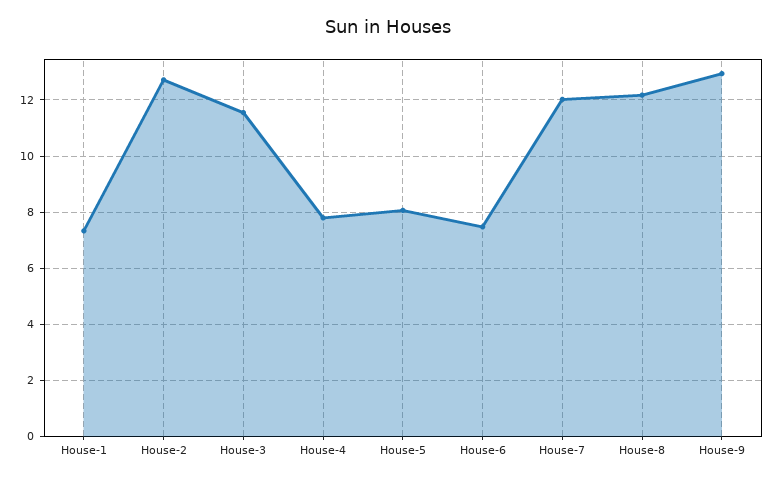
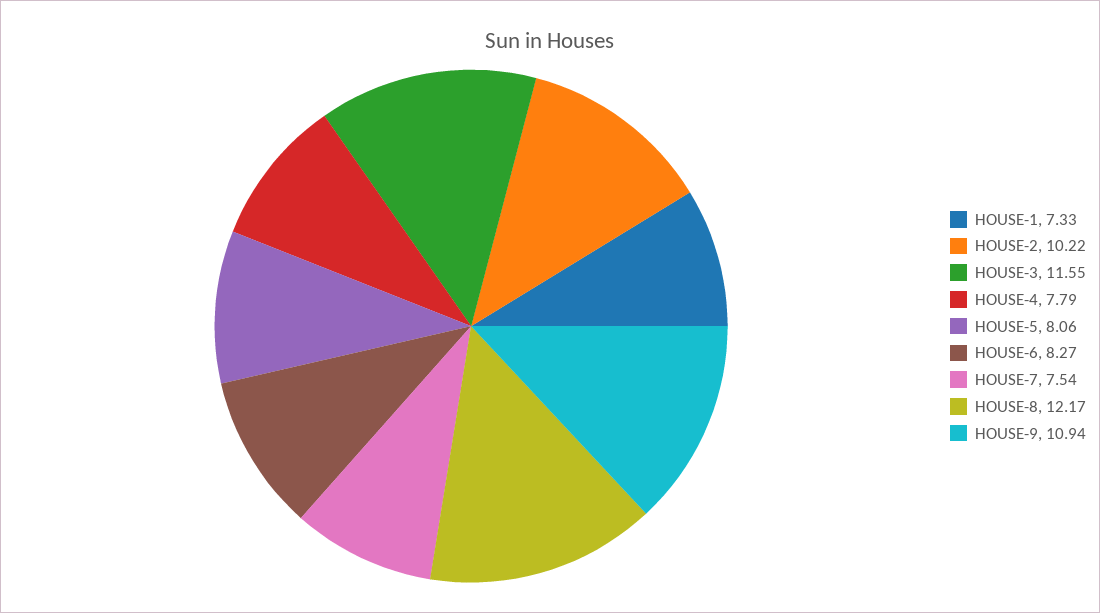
House-2: 12.75 -> 10.22
House-6: 7.5 -> 8.27
House-7: 12 -> 7.54
House-9: 13 -> 10.94

